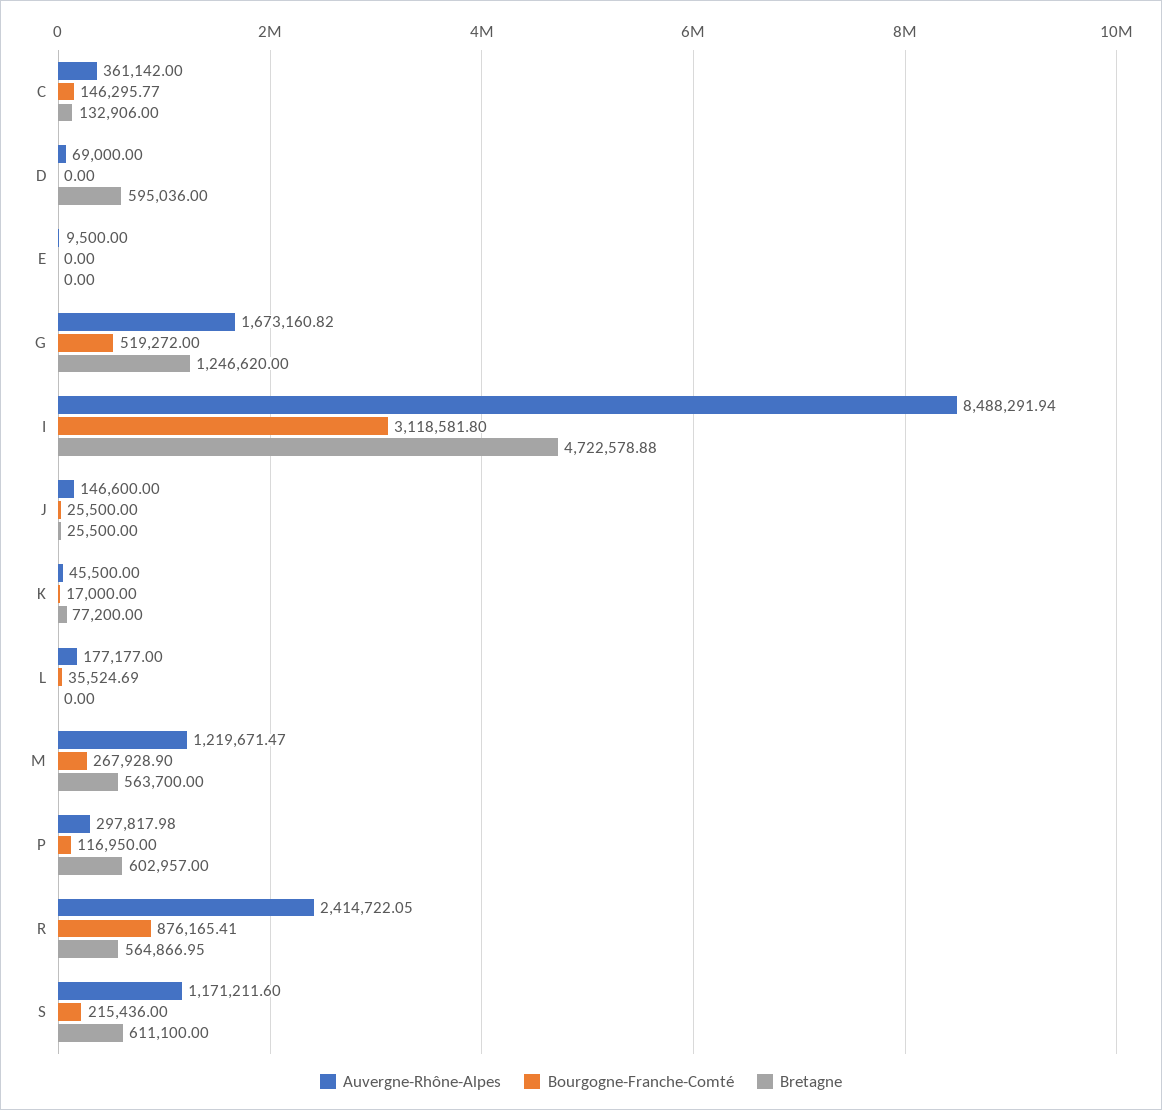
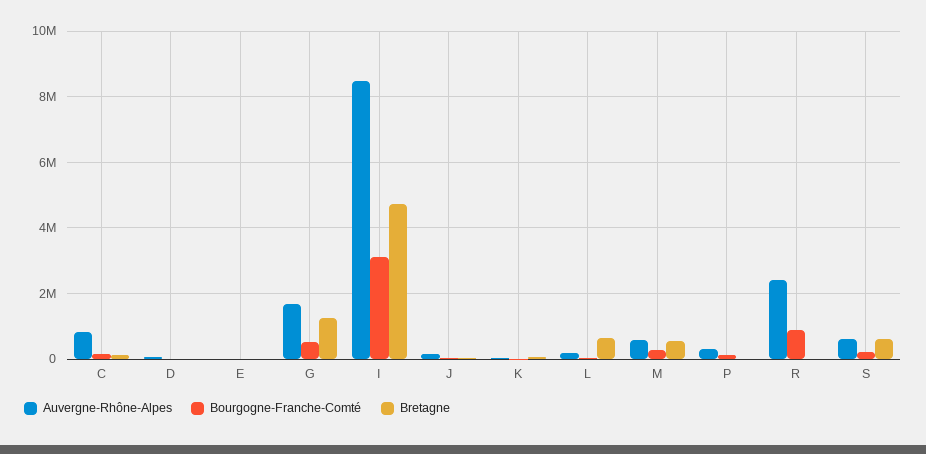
Auvergne-Rhône-Alpes, C: 361142 -> 800000
Bretagne, D: 595036 -> 0
Bretagne, L: 0 -> 600000
Auvergne-Rhône-Alpes, M: 1219671.47 -> 600000
Bretagne, P: 602957 -> 0
Bretagne, R: 564866.95 -> 0
Auvergne-Rhône-Alpes, S: 1171211.6 -> 600000

